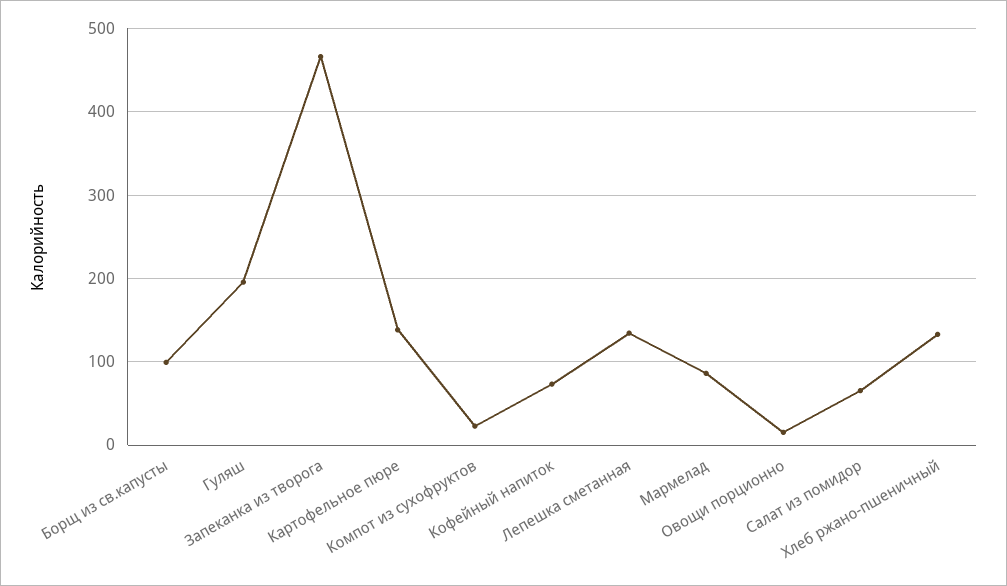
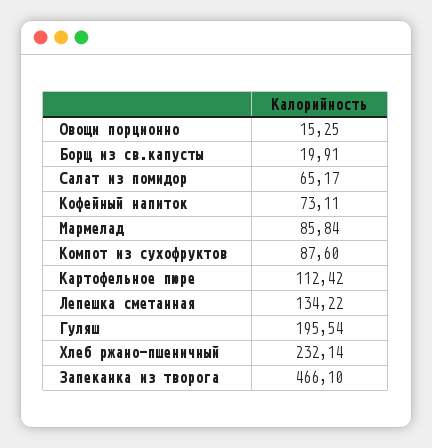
Борщ из св.капусты: 100 -> 19.91
Картофельное пюре: 140 -> 112.42
Компот из сухофруктов: 20 -> 87.6
Хлеб ржано-пшеничный: 130 -> 232.14

